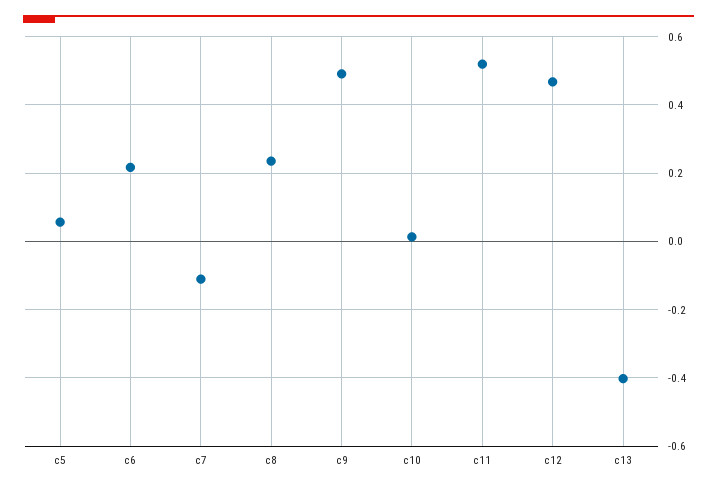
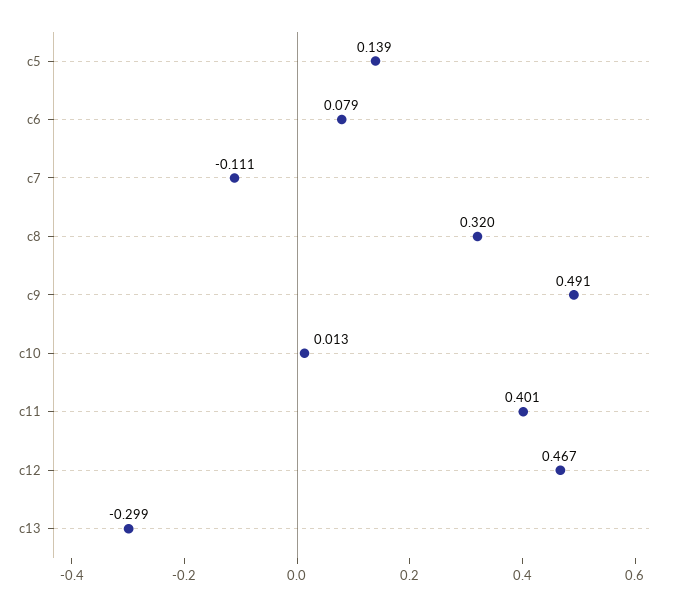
c5: 0.06 -> 0.139
c6: 0.22 -> 0.079
c8: 0.24 -> 0.32
c11: 0.52 -> 0.401
c13: -0.4 -> -0.299

